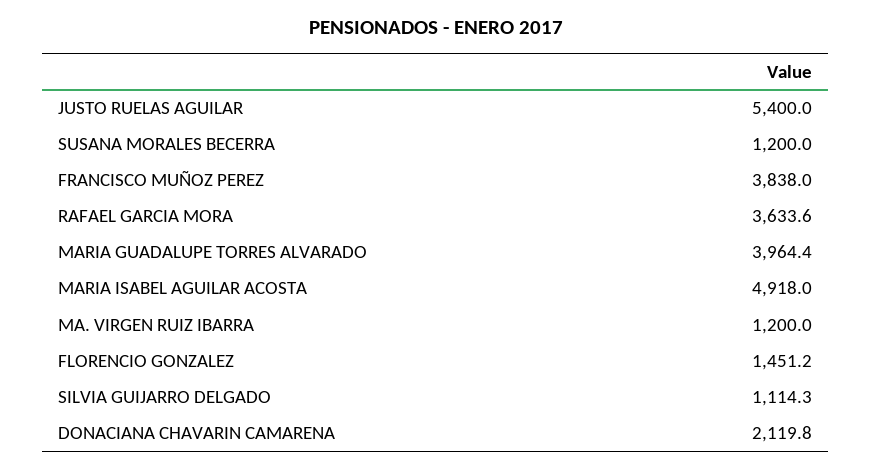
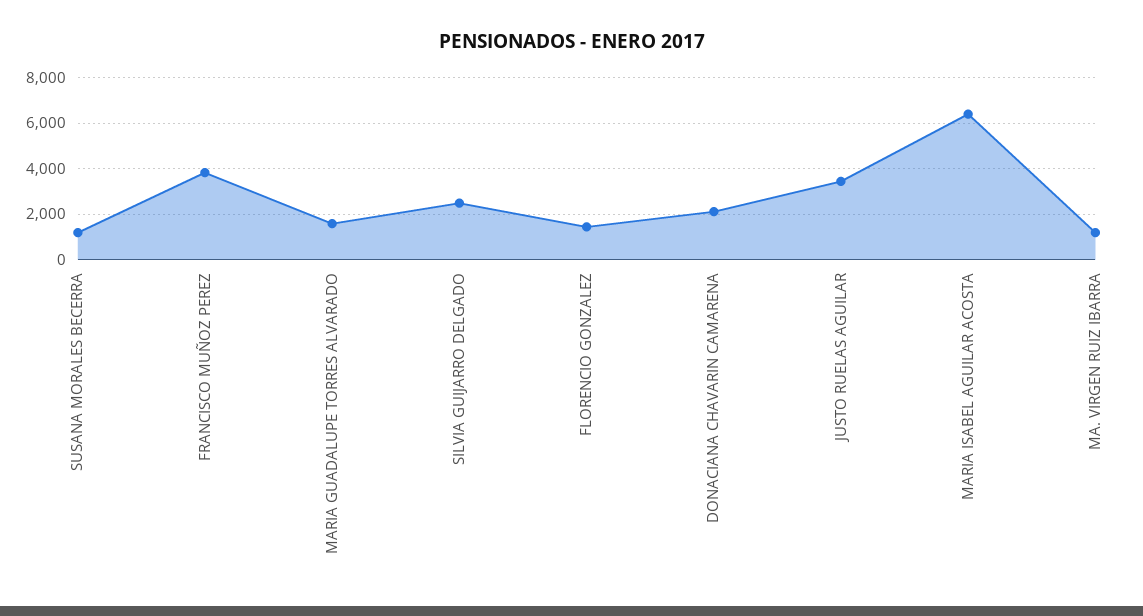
JUSTO RUELAS AGUILAR: 5400 -> 3500
RAFAEL GARCIA MORA: 3633.6 -> none
MARIA GUADALUPE TORRES ALVARADO: 3964.4 -> 1500
MARIA ISABEL AGUILAR ACOSTA: 4918 -> 6500
SILVIA GUIJARRO DELGADO: 1114.3 -> 2500

